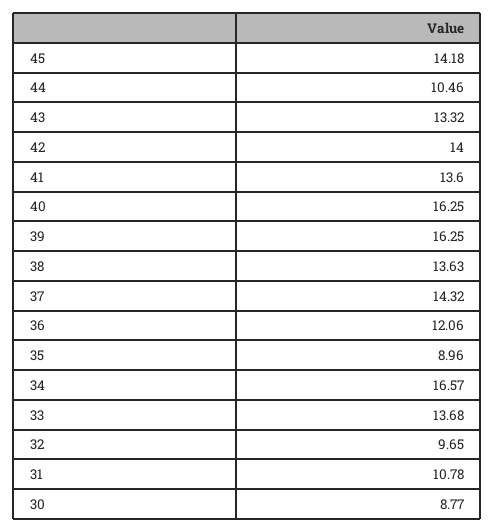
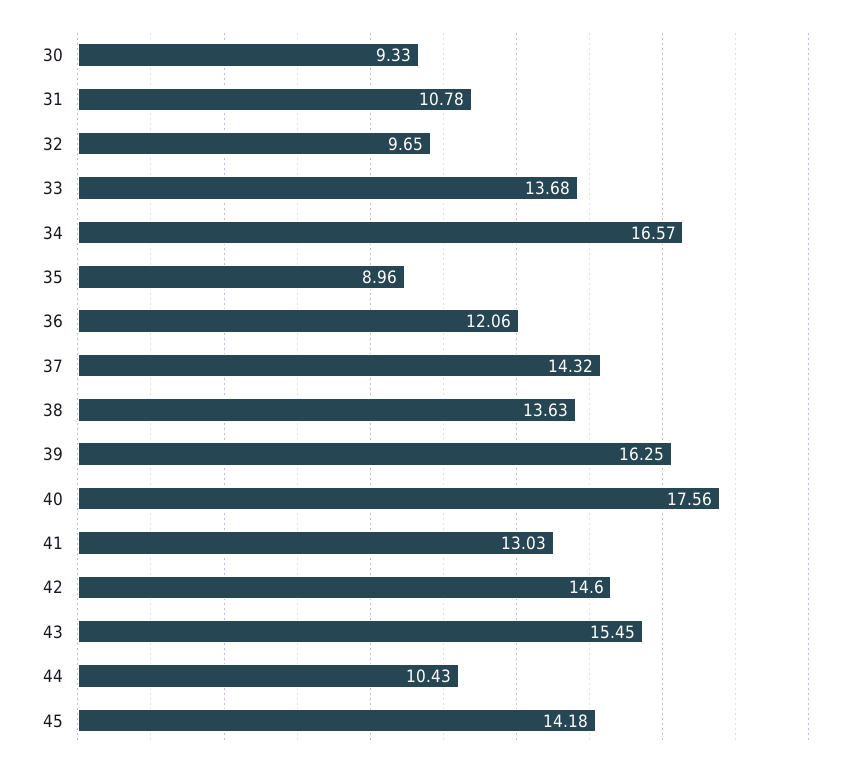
44: 10.46 -> 10.43
43: 13.32 -> 15.45
42: 14 -> 14.6
41: 13.6 -> 13.03
40: 16.25 -> 17.56
30: 8.77 -> 9.33

